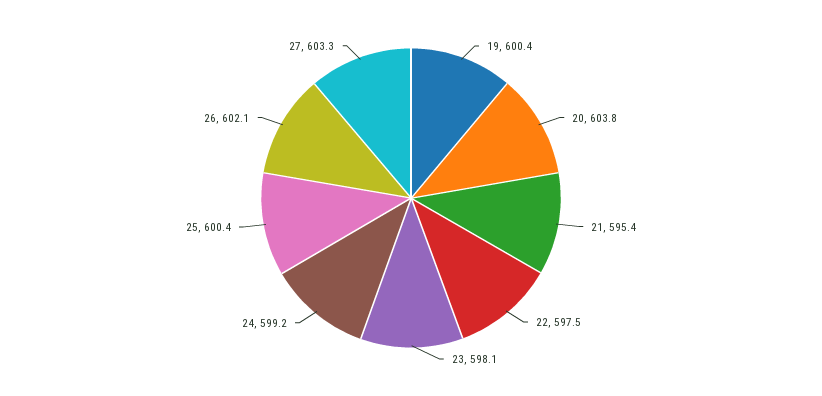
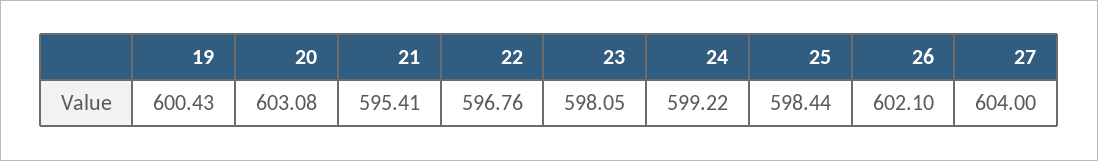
20: 603.8 -> 603.08
22: 597.5 -> 596.76
25: 600.4 -> 598.44
27: 603.3 -> 604

